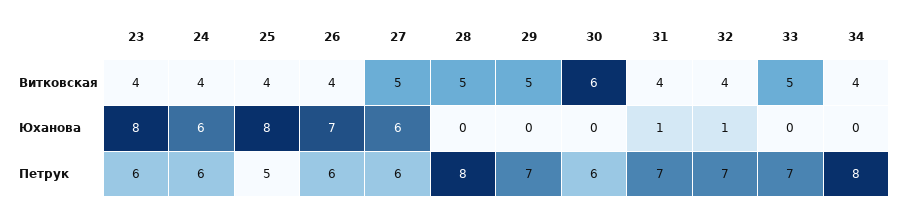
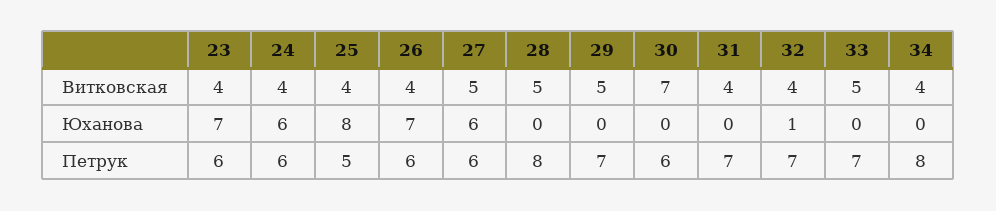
30, Витковская: 6 -> 7
23, Юханова: 8 -> 7
31, Юханова: 1 -> 0

